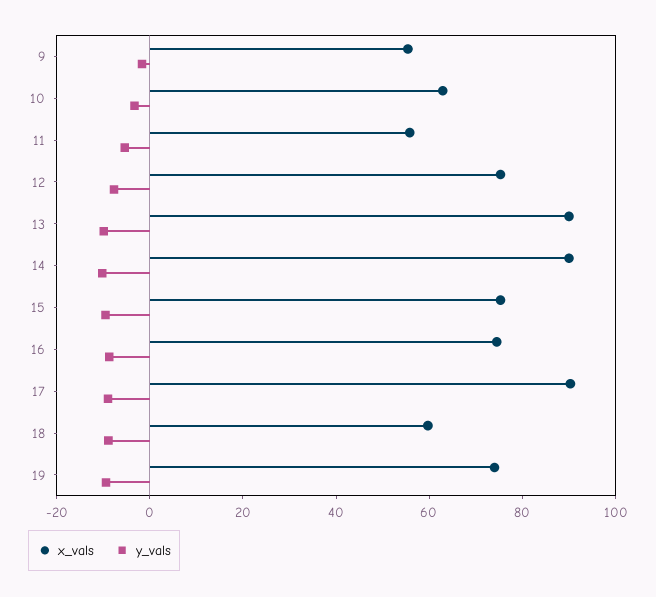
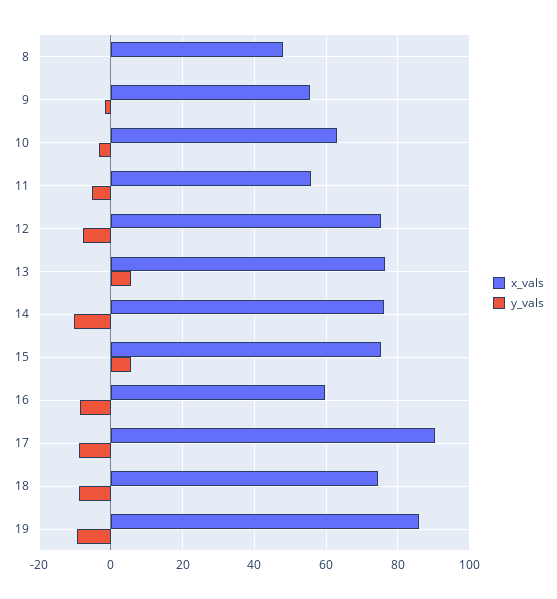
x_vals, 13: 90 -> 76
y_vals, 13: -10 -> 6
x_vals, 14: 90 -> 76
y_vals, 15: -10 -> 6
x_vals, 16: 75 -> 60
x_vals, 18: 60 -> 74
x_vals, 19: 75 -> 86
x_vals, 8: none -> 48
y_vals, 8: none -> 0

